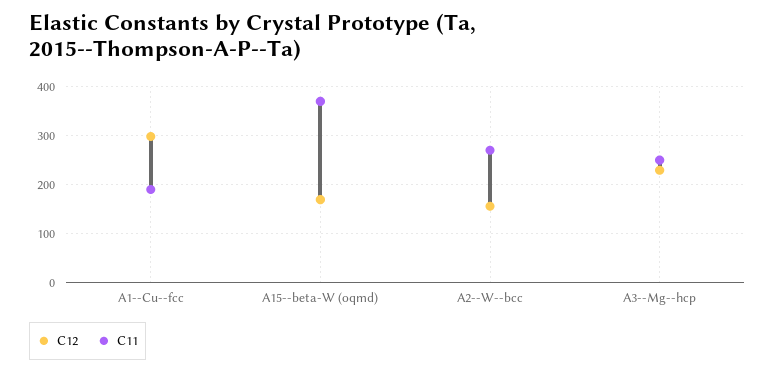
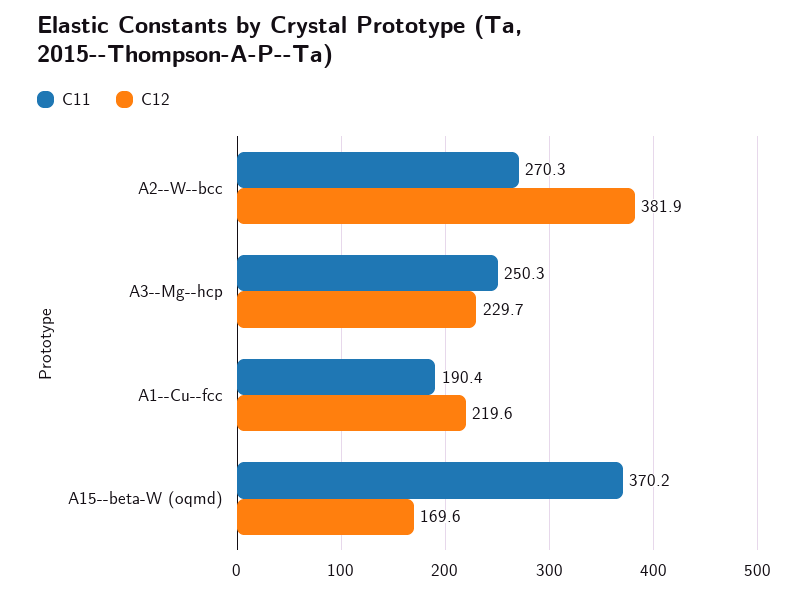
C12, A1--Cu--fcc: 300 -> 219.6
C12, A2--W--bcc: 160 -> 381.9

